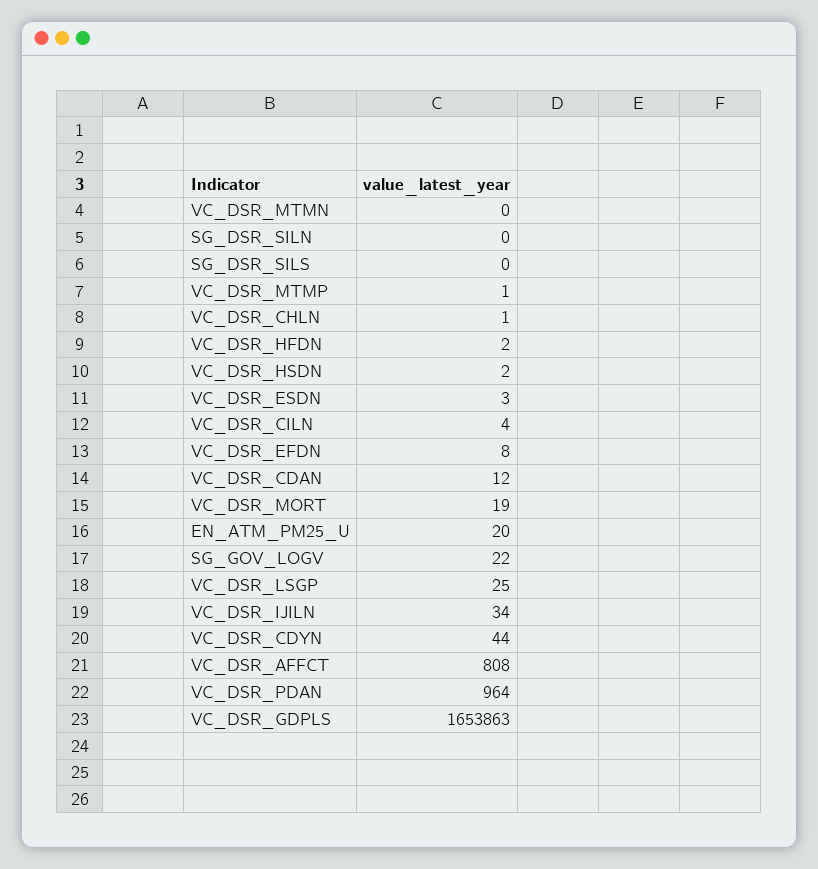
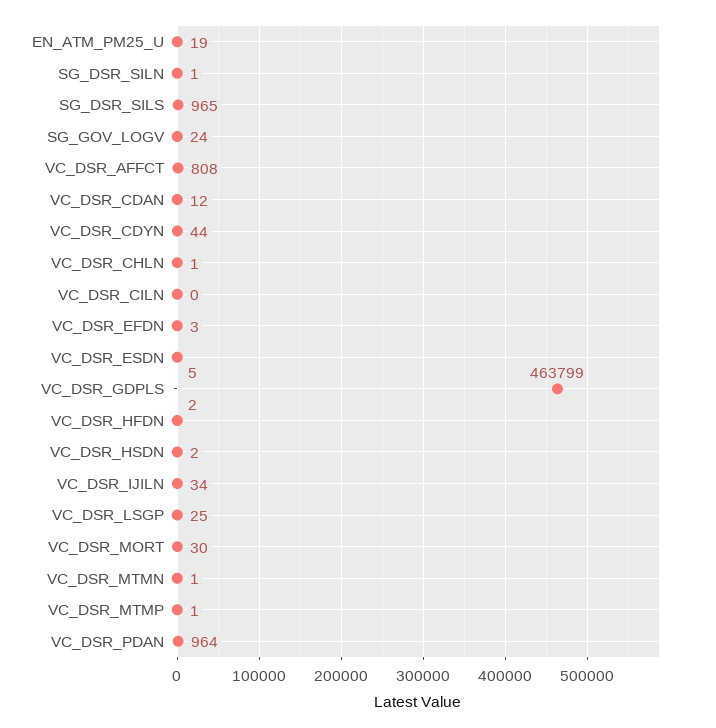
VC_DSR_MTMN: 0 -> 1
SG_DSR_SILN: 0 -> 1
SG_DSR_SILS: 0 -> 965
VC_DSR_ESDN: 3 -> 5
VC_DSR_CILN: 4 -> 0
VC_DSR_EFDN: 8 -> 3
VC_DSR_MORT: 19 -> 30
EN_ATM_PM25_U: 20 -> 19
SG_GOV_LOGV: 22 -> 24
VC_DSR_GDPLS: 1653863 -> 463799

